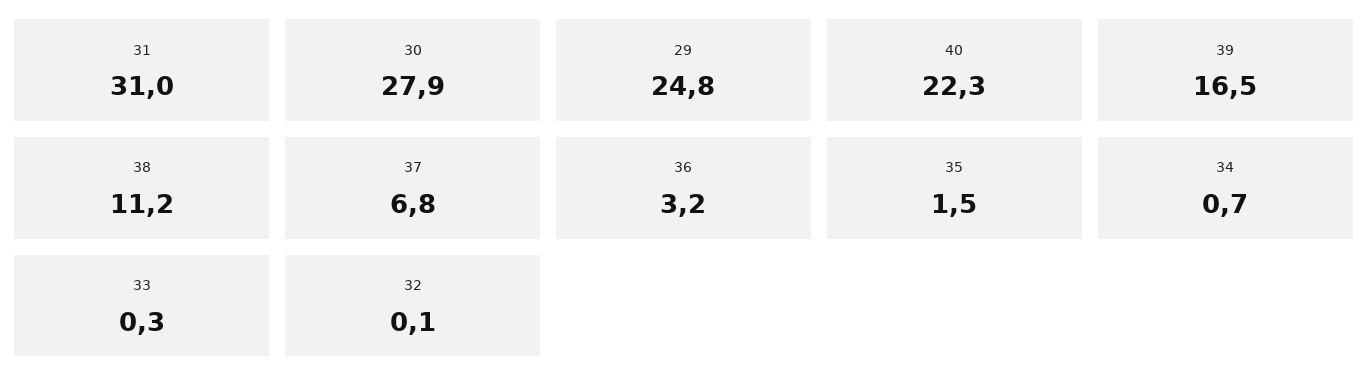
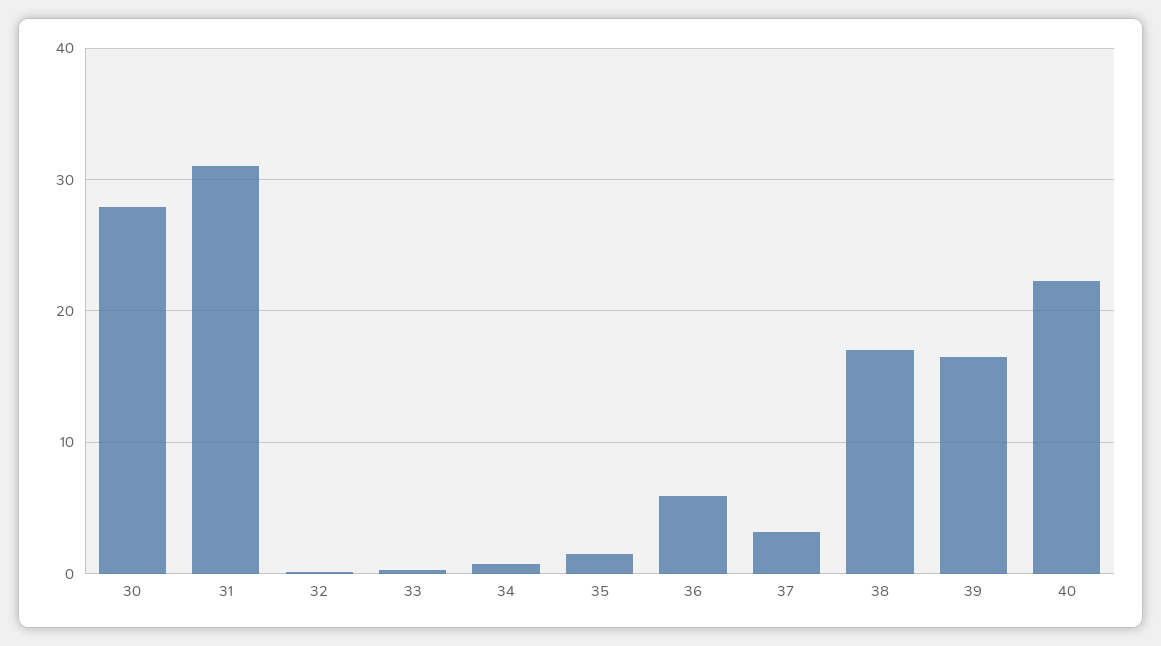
29: 24.8 -> none
38: 11.2 -> 17
37: 6.8 -> 3
36: 3.2 -> 6

